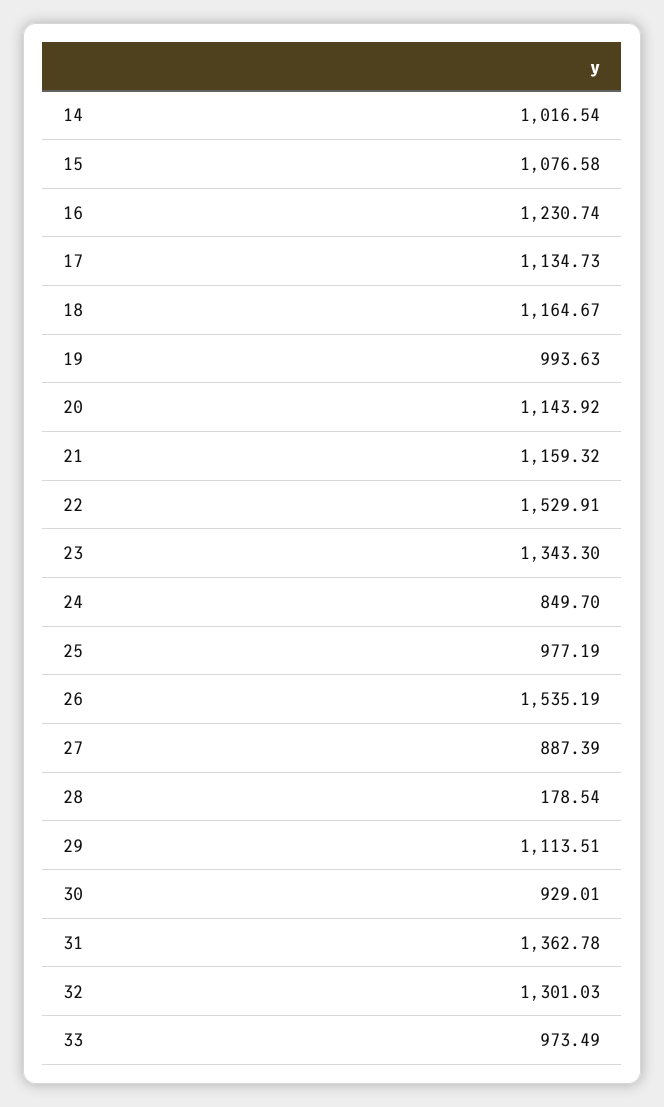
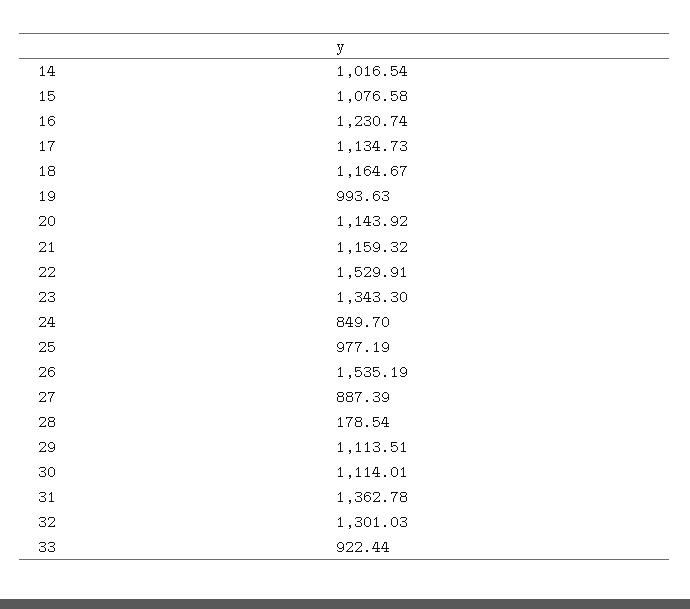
30: 929.01 -> 1114.01
33: 973.49 -> 922.44

